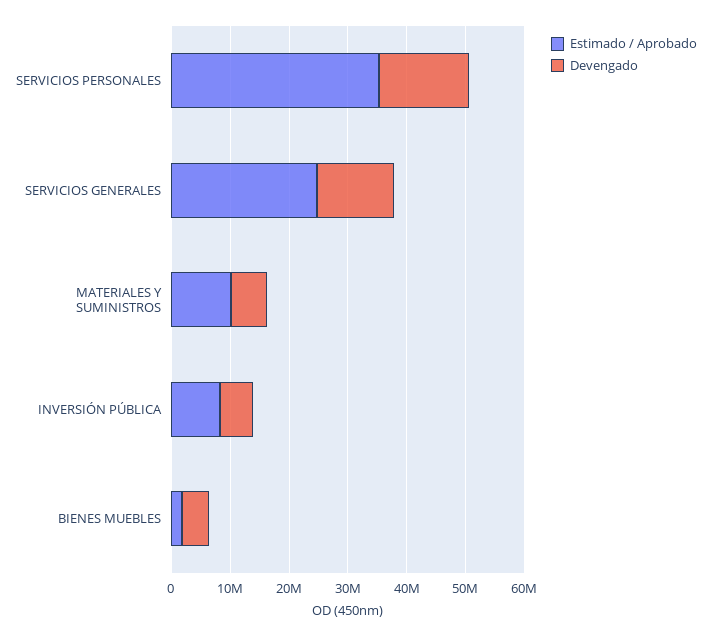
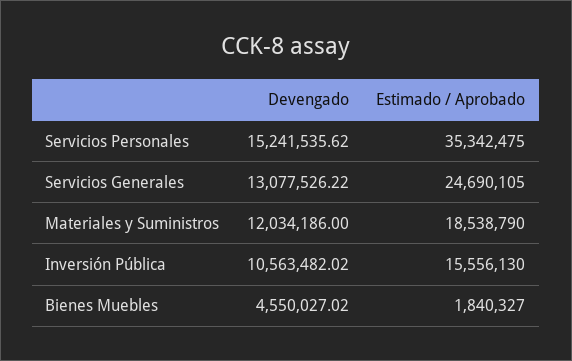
Estimado / Aprobado, MATERIALES Y SUMINISTROS: 10000000 -> 18538790
Devengado, MATERIALES Y SUMINISTROS: 6000000 -> 12034186
Estimado / Aprobado, INVERSIÓN PÚBLICA: 8000000 -> 15556130
Devengado, INVERSIÓN PÚBLICA: 6000000 -> 10563482.02

